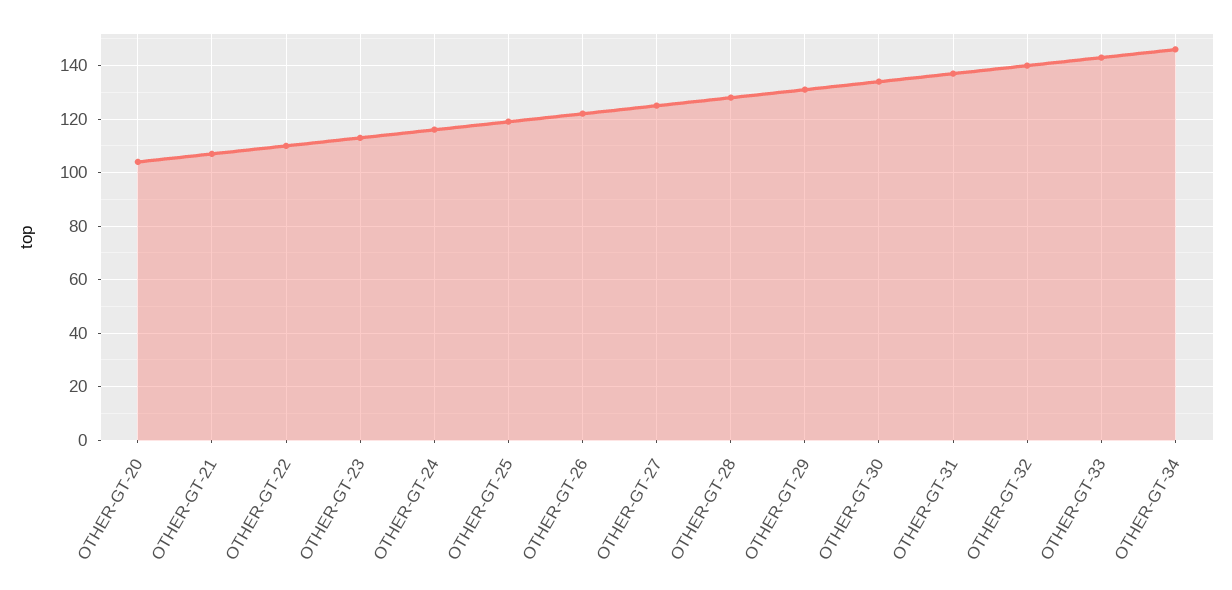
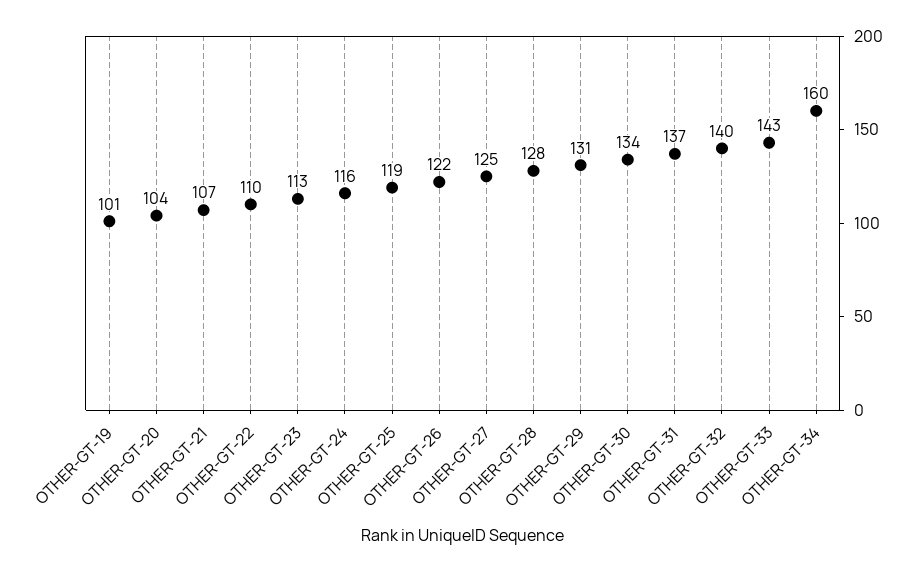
OTHER-GT-34: 145 -> 160
OTHER-GT-19: none -> 101

